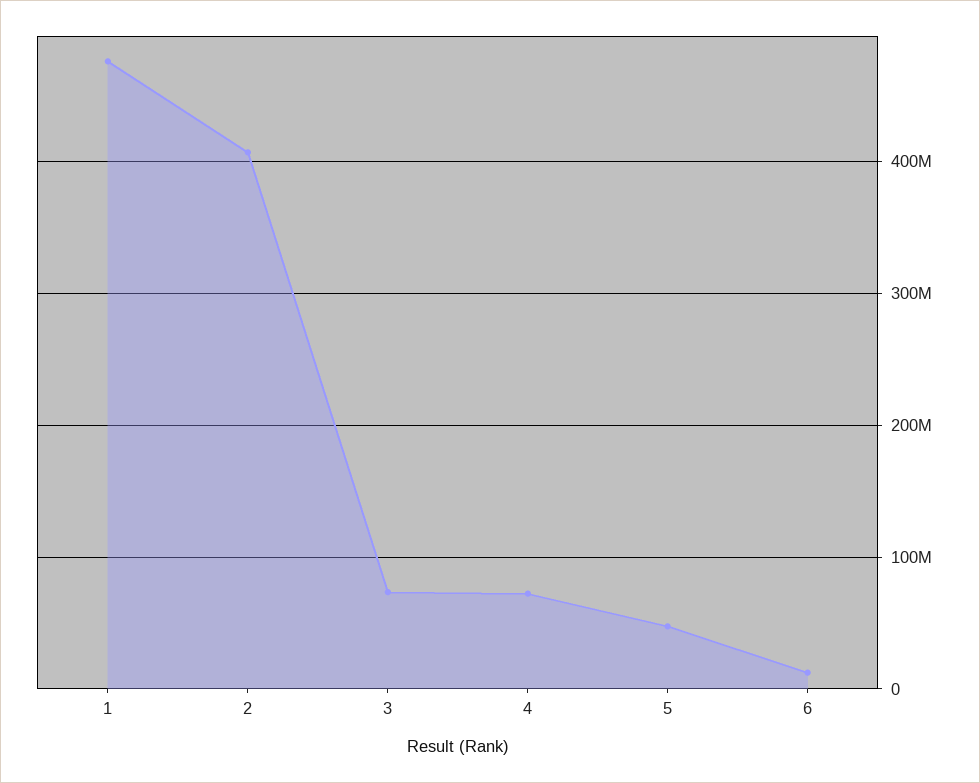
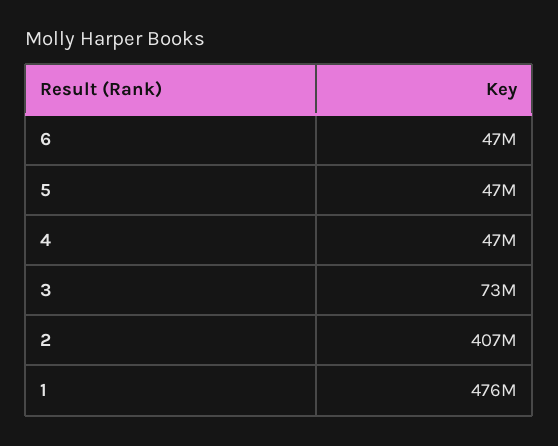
4: 70000000 -> 47000000
6: 10000000 -> 47000000

